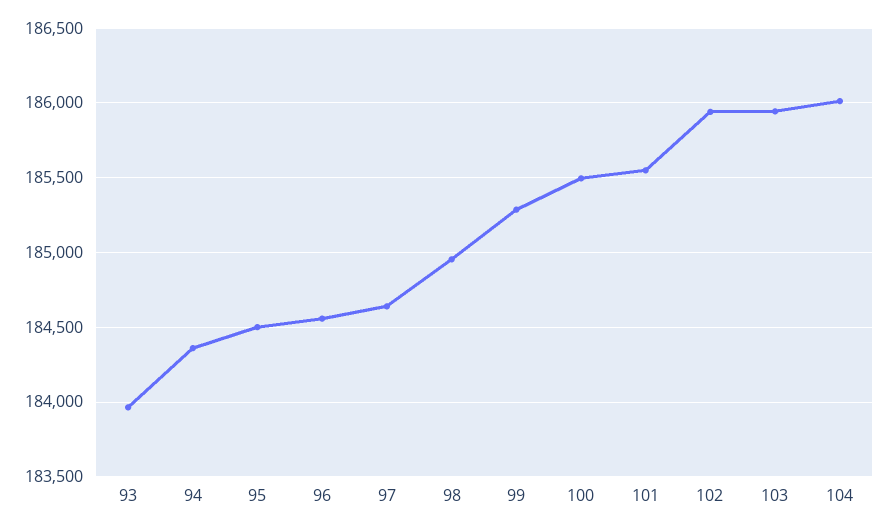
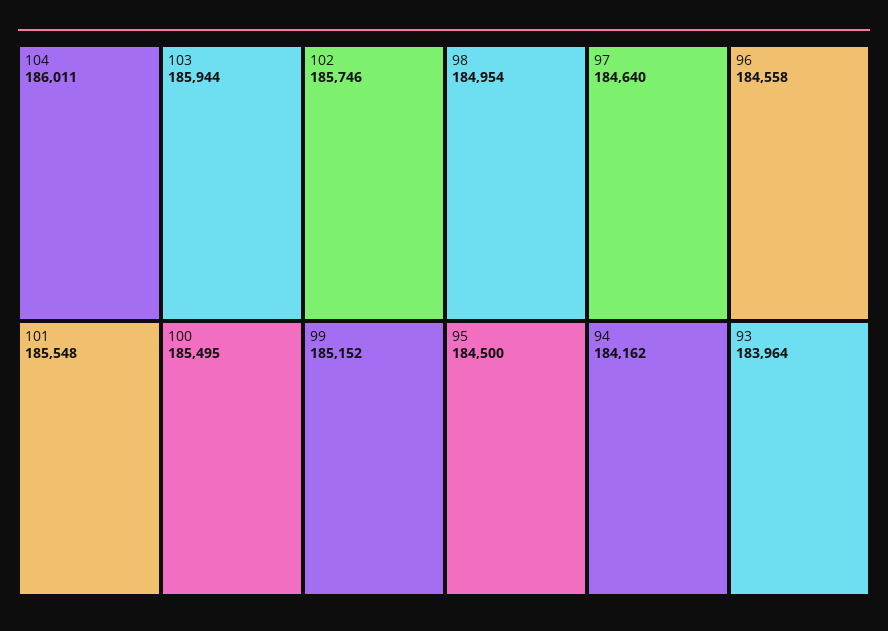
94: 184350 -> 184162
99: 185300 -> 185152
102: 185950 -> 185746

